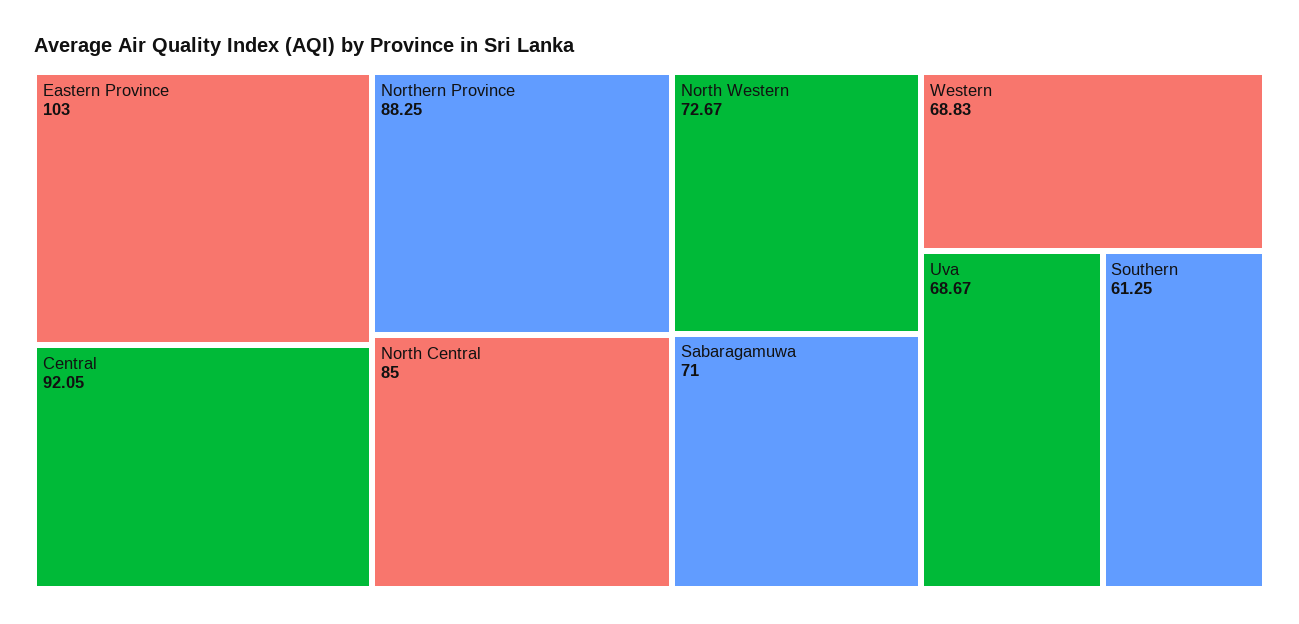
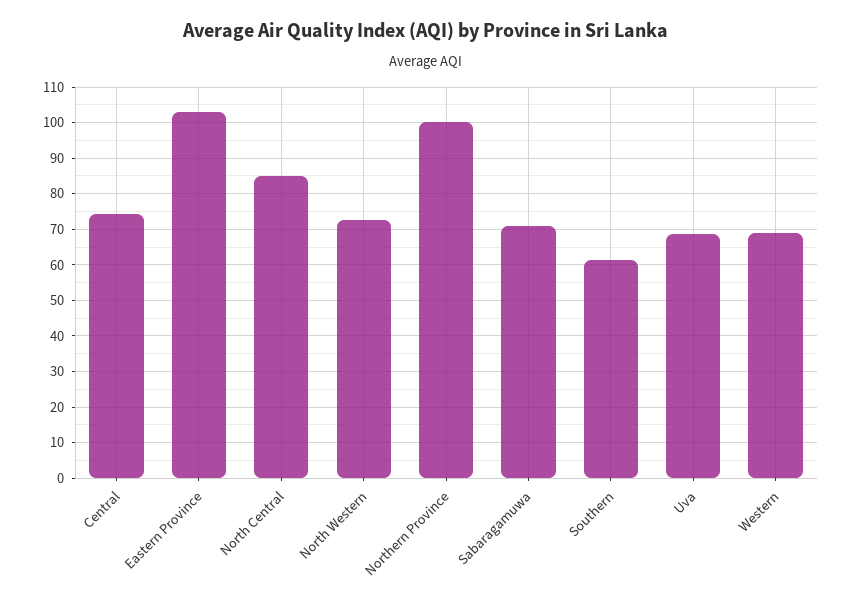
Central: 92.05 -> 74
Northern Province: 88.25 -> 100

